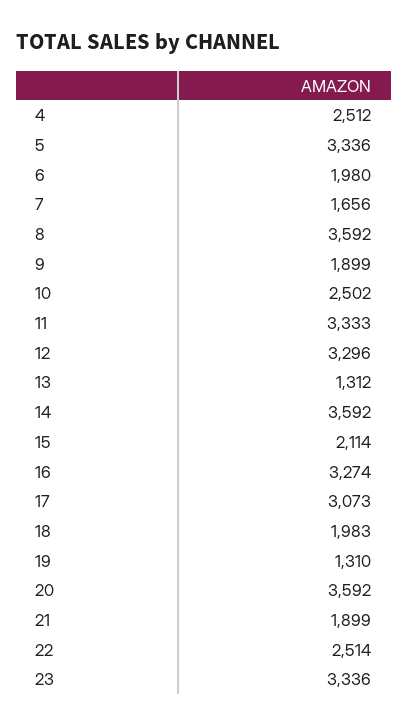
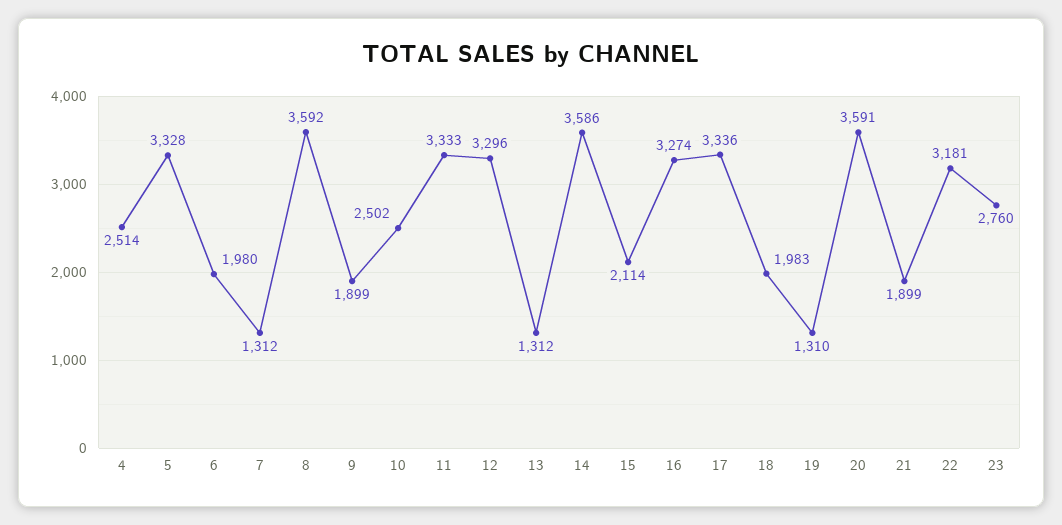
4: 2512 -> 2514
5: 3336 -> 3328
7: 1656 -> 1312
14: 3592 -> 3586
17: 3073 -> 3336
20: 3592 -> 3591
22: 2514 -> 3181
23: 3336 -> 2760

